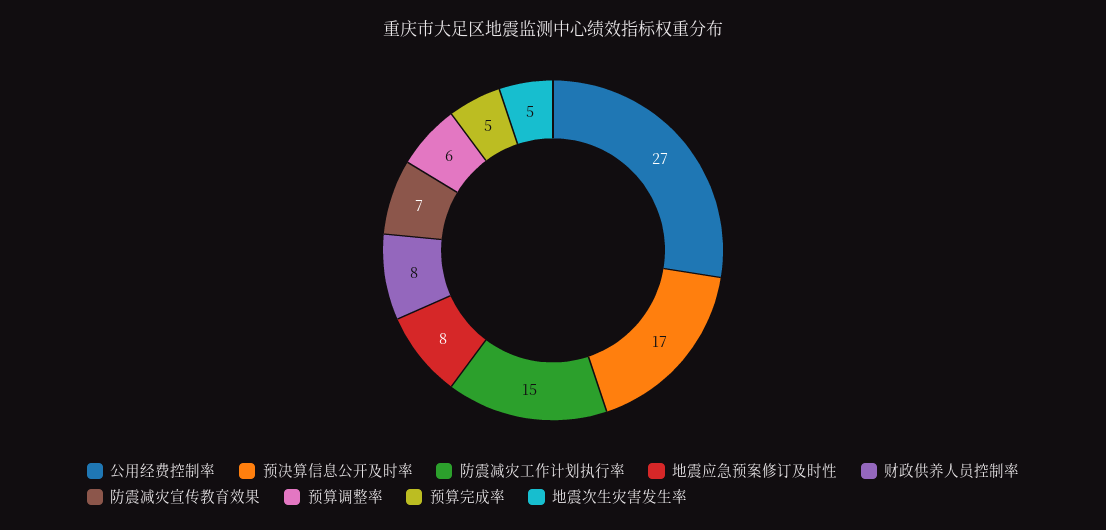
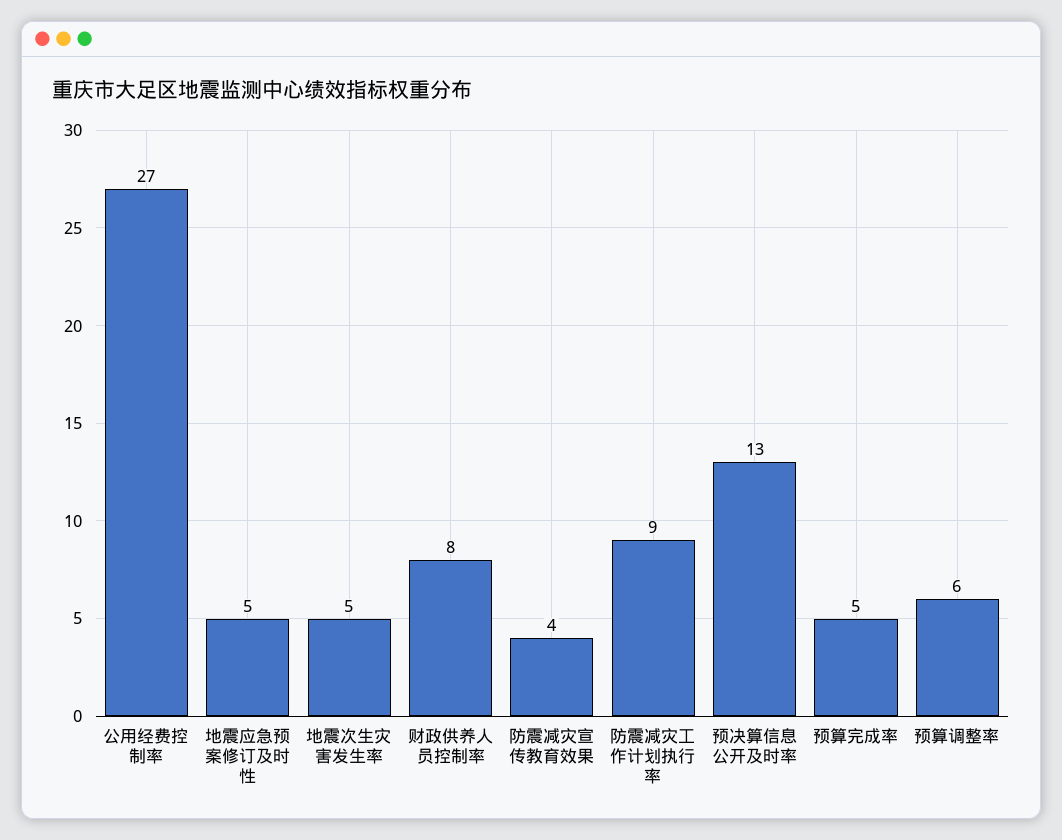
预决算信息公开及时率: 17 -> 13
防震减灾工作计划执行率: 15 -> 9
地震应急预案修订及时性: 8 -> 5
防震减灾宣传教育效果: 7 -> 4

